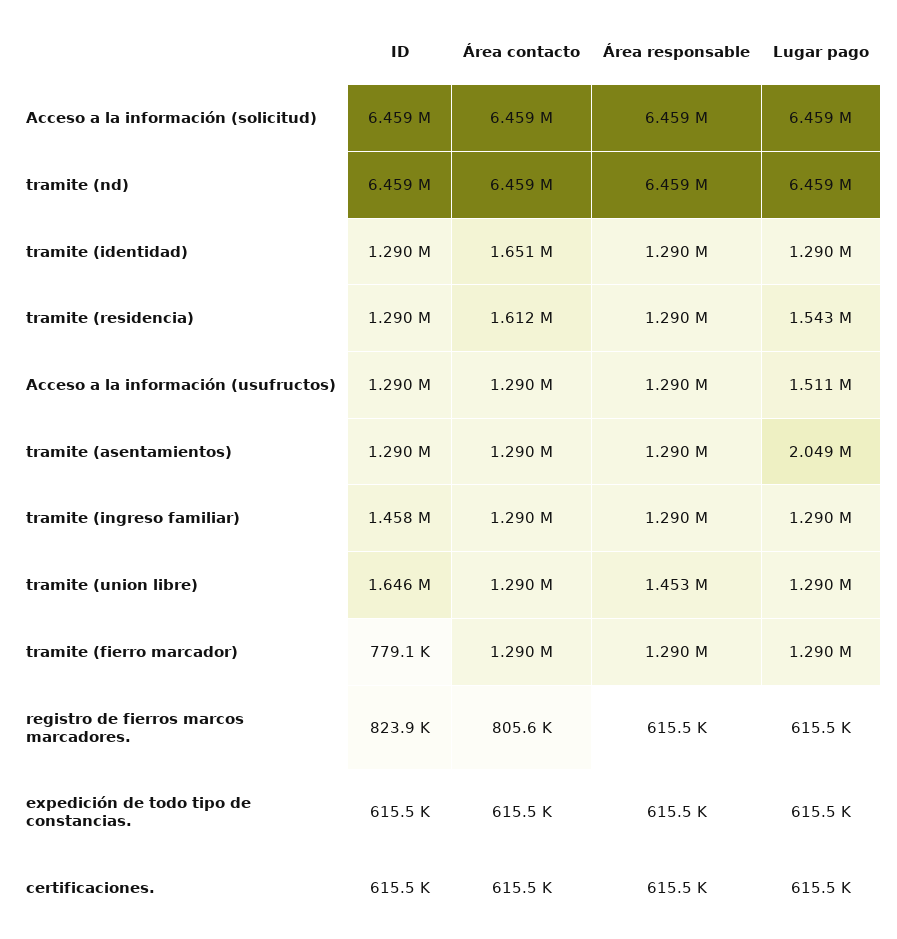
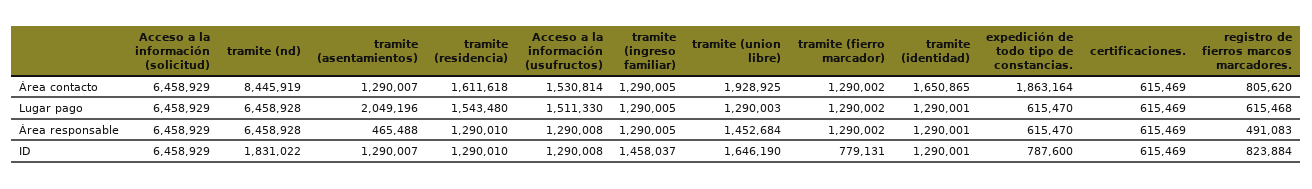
ID, tramite (nd): 6459000 -> 1831022
Área contacto, tramite (nd): 6459000 -> 8445919
Área contacto, Acceso a la información (usufructos): 1290000 -> 1530814
Área responsable, tramite (asentamientos): 1290000 -> 465488
Área contacto, tramite (union libre): 1290000 -> 1928925
Área responsable, registro de fierros marcos marcadores.: 615500 -> 491083
ID, expedición de todo tipo de constancias.: 615500 -> 787600
Área contacto, expedición de todo tipo de constancias.: 615500 -> 1863164

